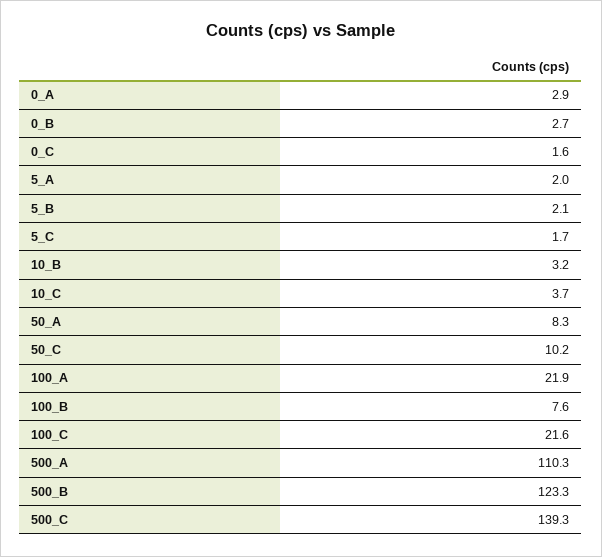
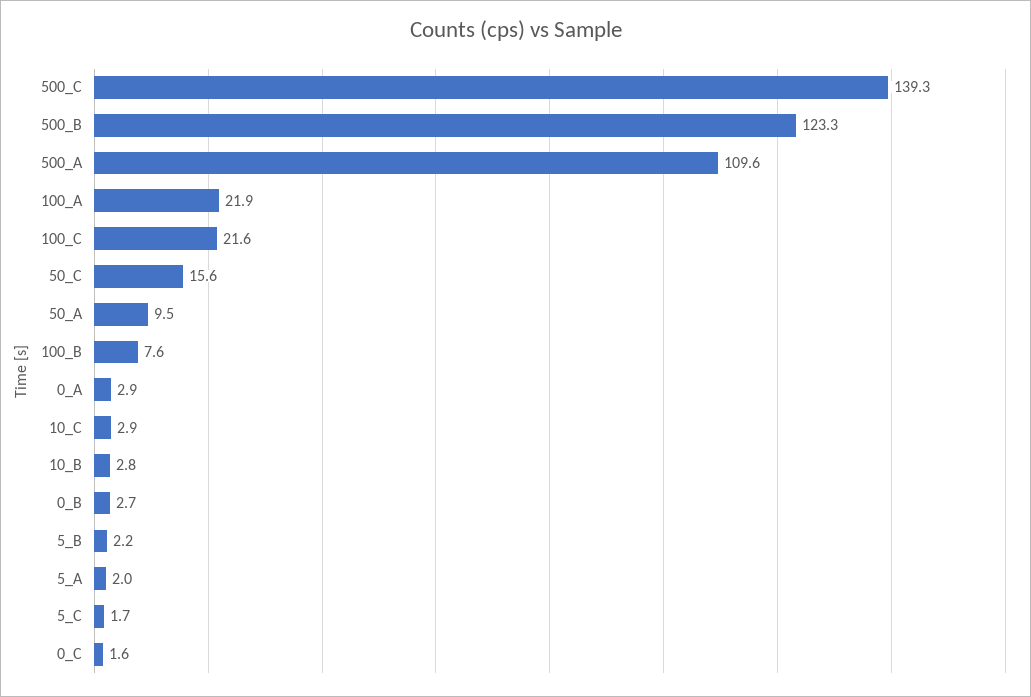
5_B: 2.1 -> 2.2
10_B: 3.2 -> 2.8
10_C: 3.7 -> 2.9
50_A: 8.3 -> 9.5
50_C: 10.2 -> 15.6
500_A: 110.3 -> 109.6

